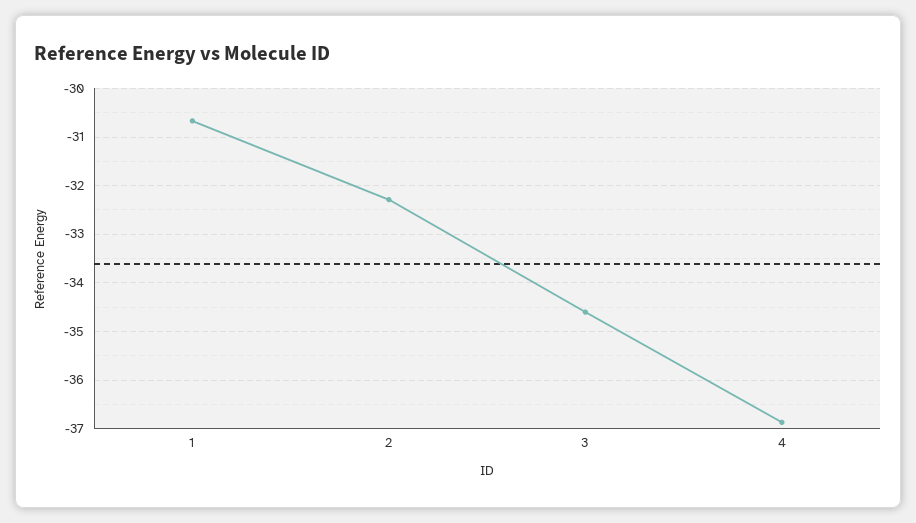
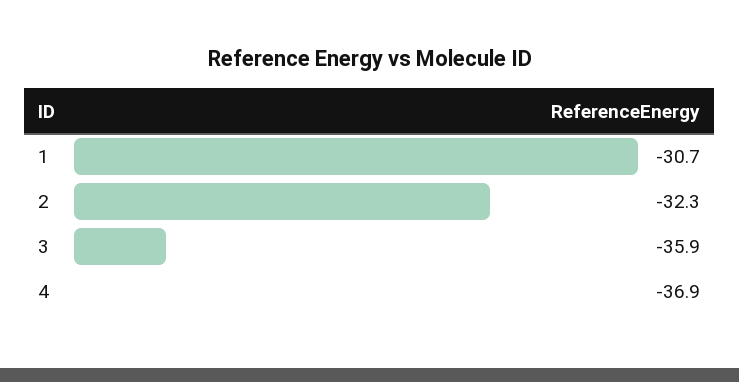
3: -34.6 -> -35.9

